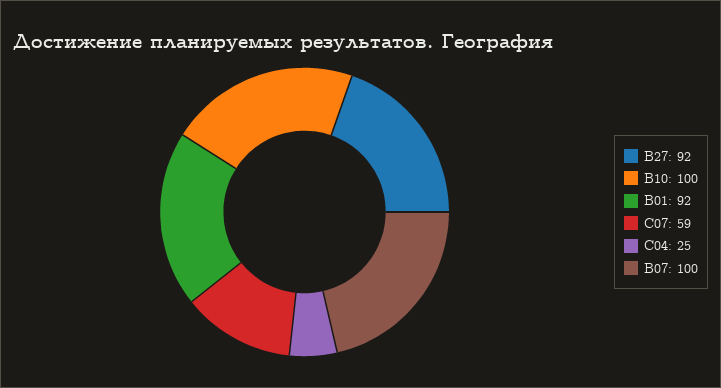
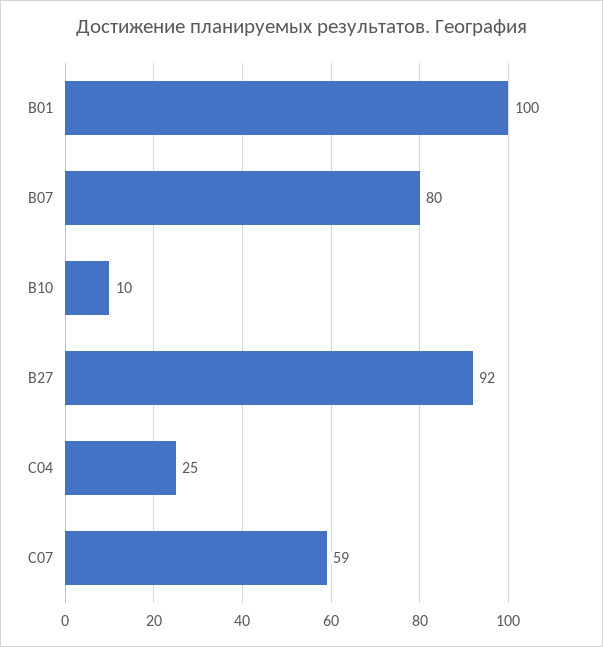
B10: 100 -> 10
B01: 92 -> 100
B07: 100 -> 80

